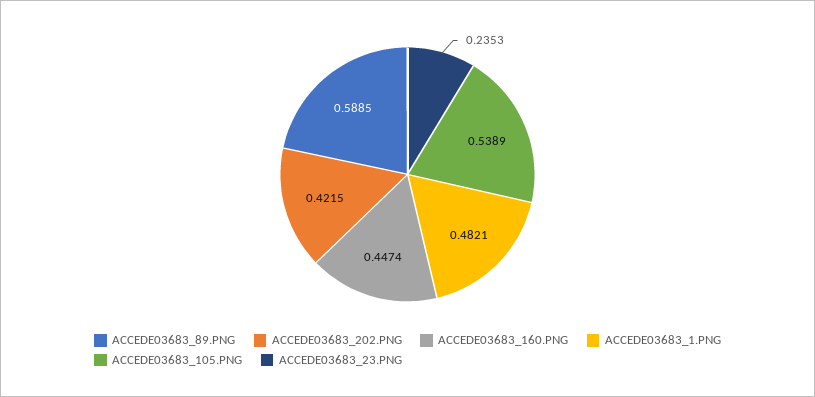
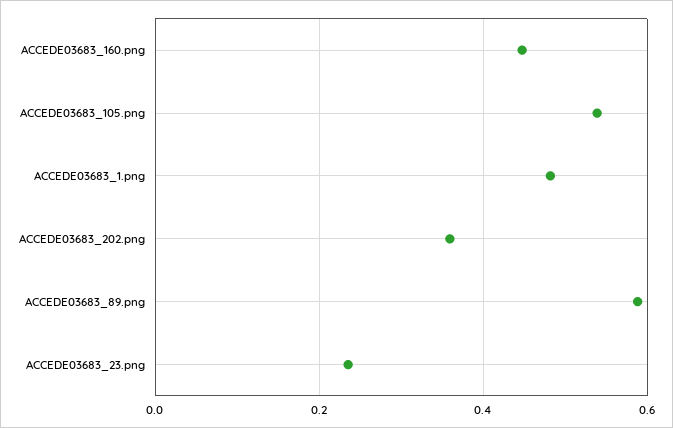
ACCEDE03683_202.PNG: 0.4215 -> 0.36

